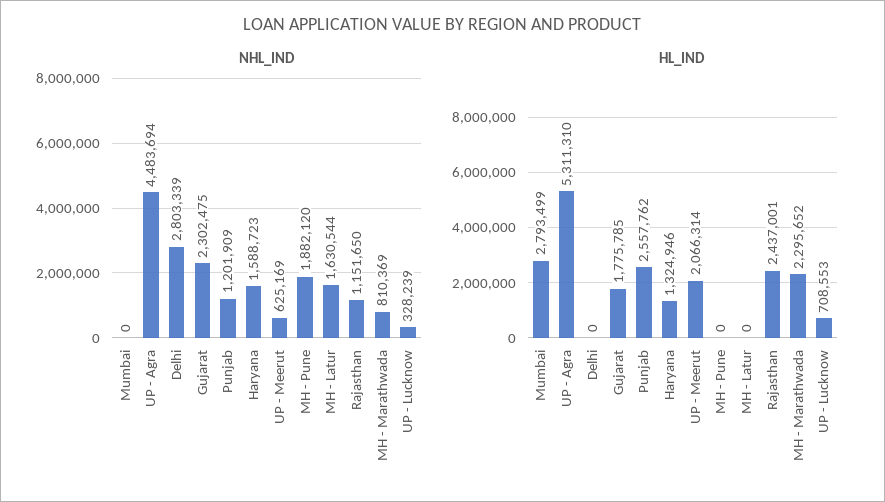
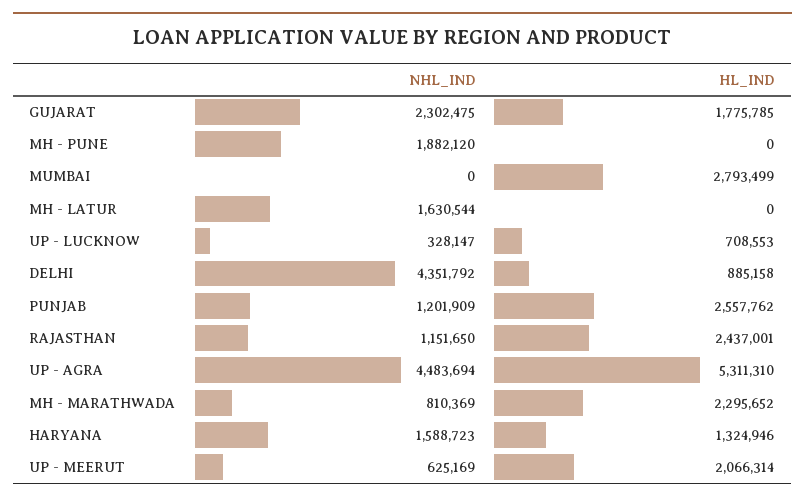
NHL_IND, Delhi: 2803339 -> 4351792
NHL_IND, UP - Lucknow: 328239 -> 328147
HL_IND, Delhi: 0 -> 885158

